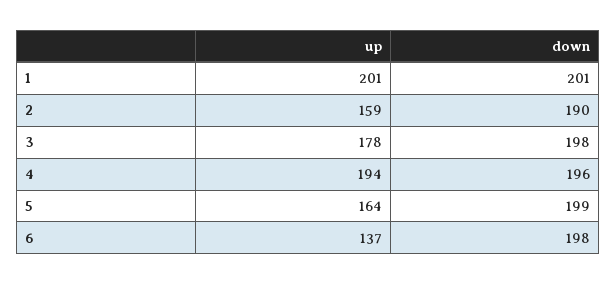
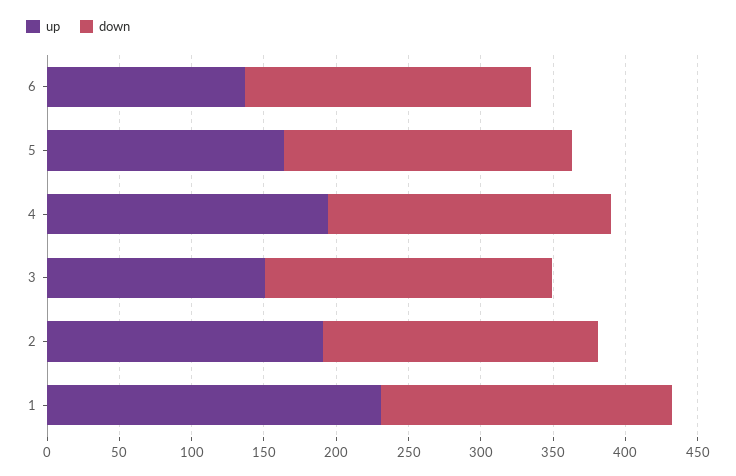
up, 1: 201 -> 230
up, 2: 159 -> 190
up, 3: 178 -> 150

